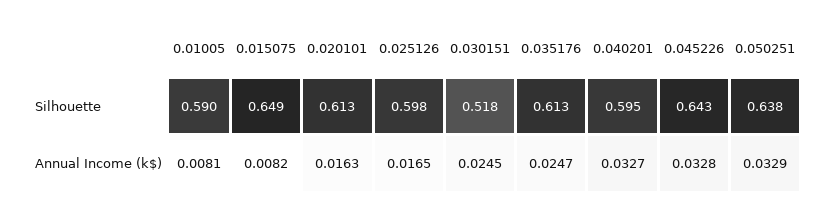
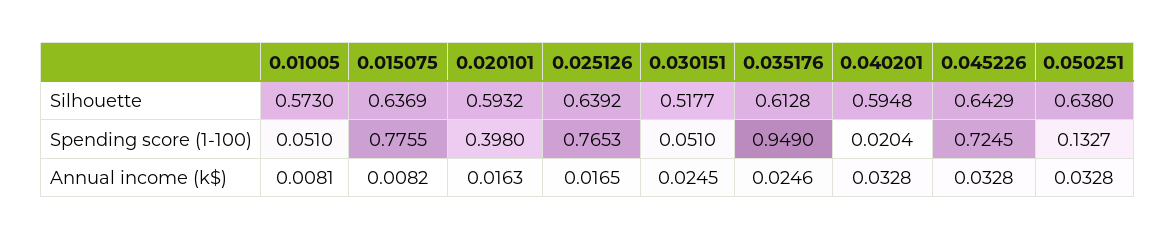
0.01005, Silhouette: 0.59 -> 0.573
0.015075, Silhouette: 0.649 -> 0.6369
0.020101, Silhouette: 0.613 -> 0.5932
0.025126, Silhouette: 0.598 -> 0.6392
0.035176, Annual Income (k$): 0.0247 -> 0.0246
0.040201, Annual Income (k$): 0.0327 -> 0.0328
0.050251, Annual Income (k$): 0.0329 -> 0.0328
0.01005, Spending score (1-100): none -> 0.051
0.015075, Spending score (1-100): none -> 0.7755
0.020101, Spending score (1-100): none -> 0.398
0.025126, Spending score (1-100): none -> 0.7653
0.030151, Spending score (1-100): none -> 0.051
0.035176, Spending score (1-100): none -> 0.949
0.040201, Spending score (1-100): none -> 0.0204
0.045226, Spending score (1-100): none -> 0.7245
0.050251, Spending score (1-100): none -> 0.1327

